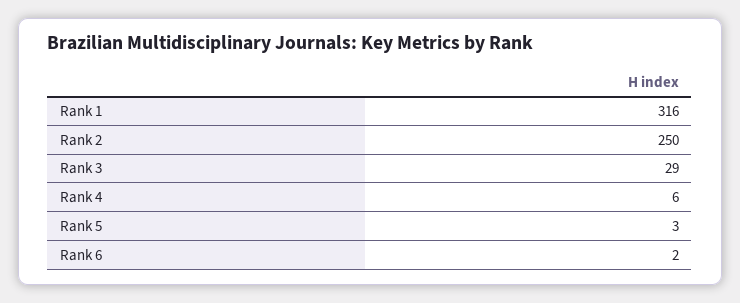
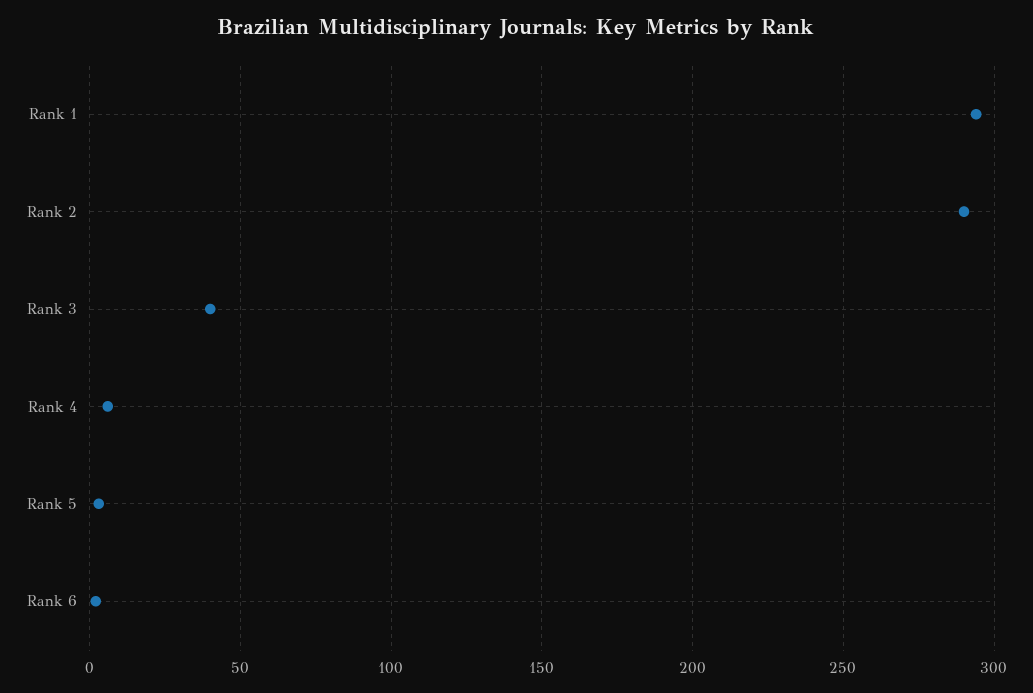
Rank 1: 316 -> 295
Rank 2: 250 -> 290
Rank 3: 29 -> 40

